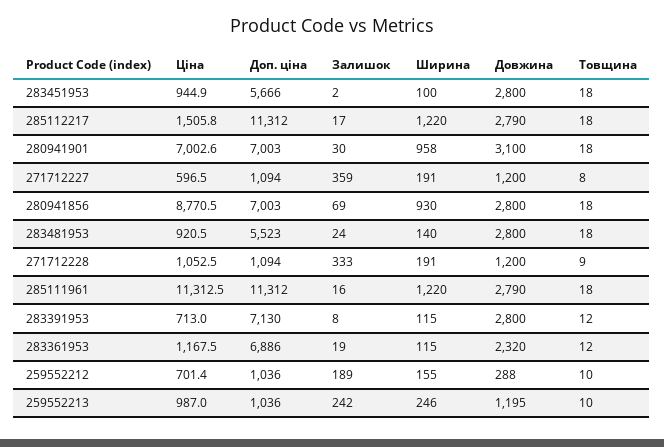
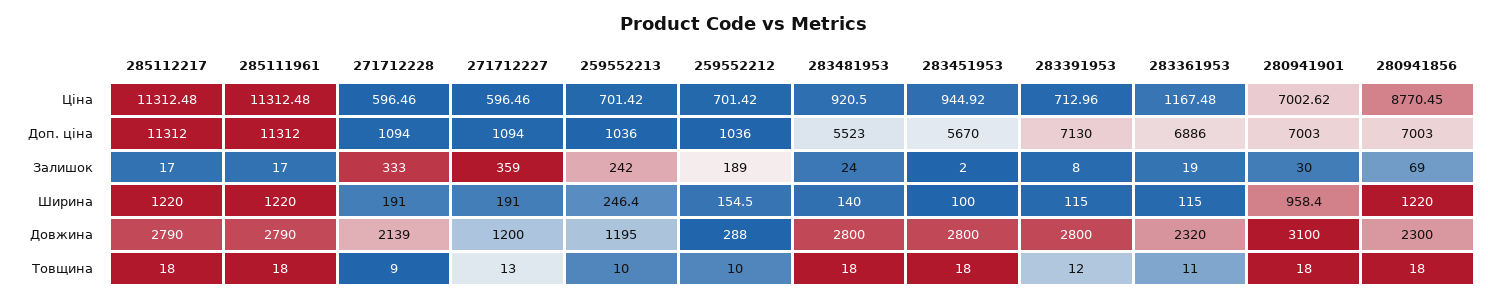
Доп. ціна, 283451953: 5666 -> 5670
Ціна, 285112217: 1505.8 -> 11312.48
Товщина, 271712227: 8 -> 13
Ширина, 280941856: 930 -> 1220
Довжина, 280941856: 2800 -> 2300
Ціна, 271712228: 1052.5 -> 596.46
Довжина, 271712228: 1200 -> 2139
Залишок, 285111961: 16 -> 17
Товщина, 283361953: 12 -> 11
Ціна, 259552213: 987 -> 701.42

